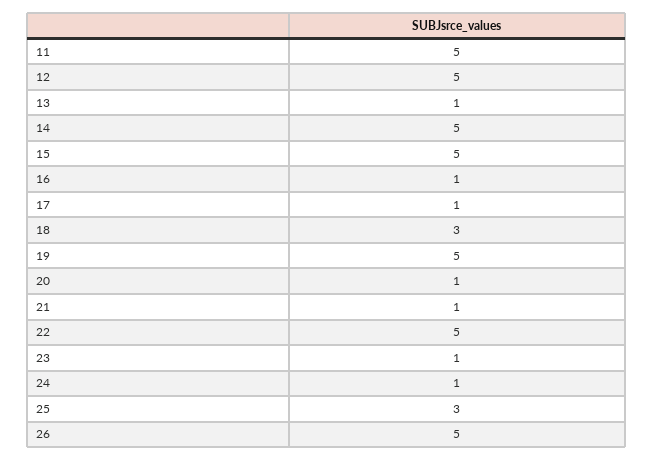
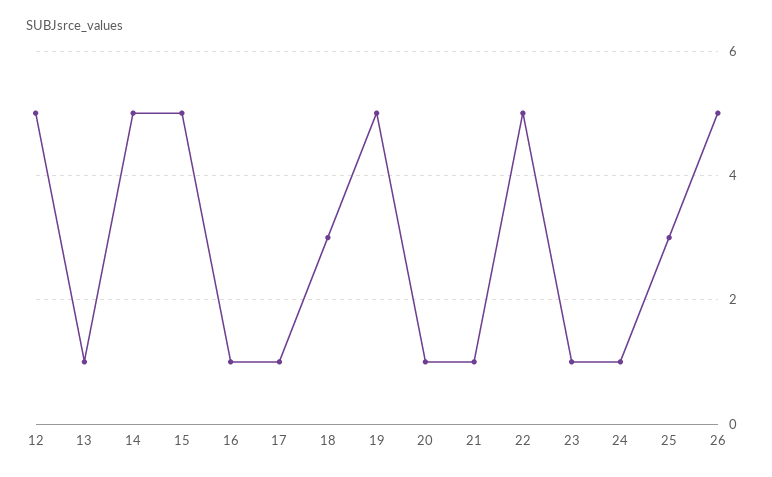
11: 5 -> none

